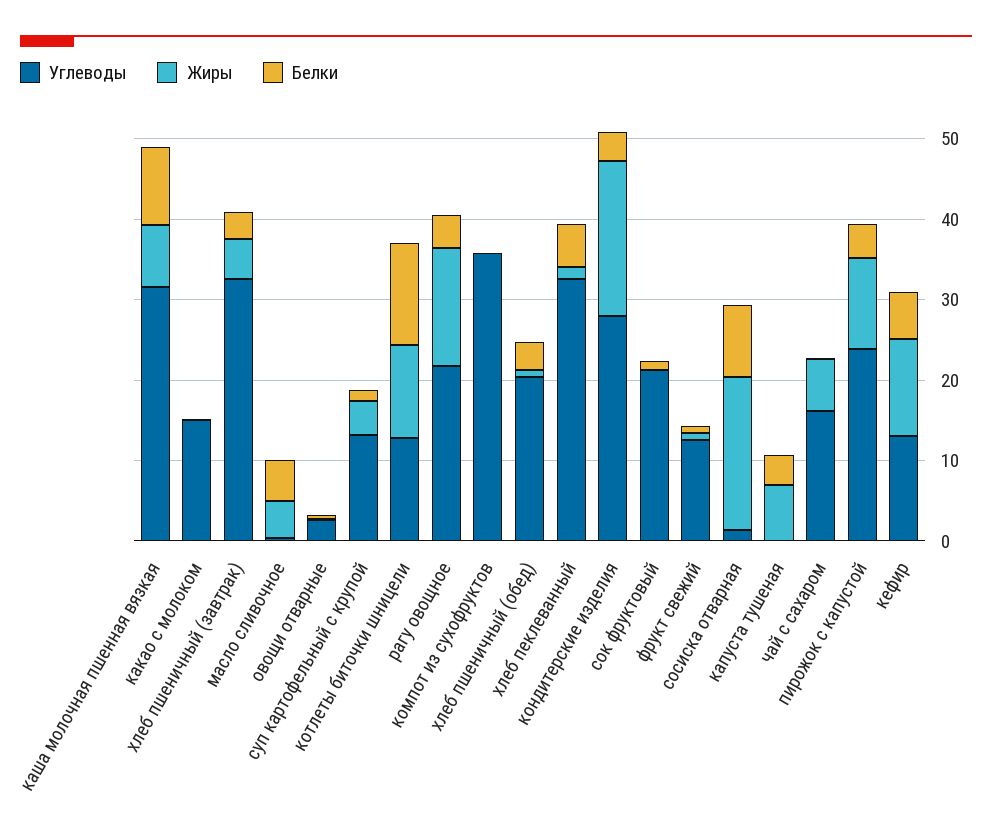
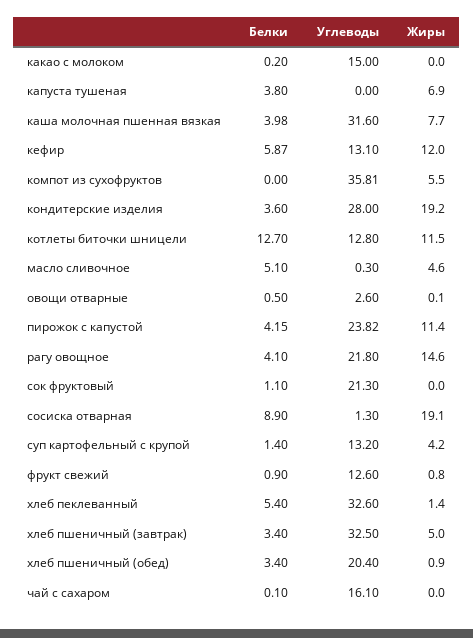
Белки, каша молочная пшенная вязкая: 10 -> 3.98
Жиры, компот из сухофруктов: 0 -> 5.5
Жиры, чай с сахаром: 6 -> 0

